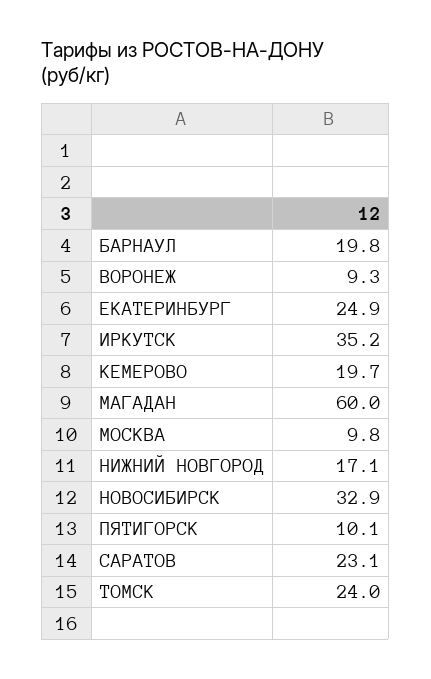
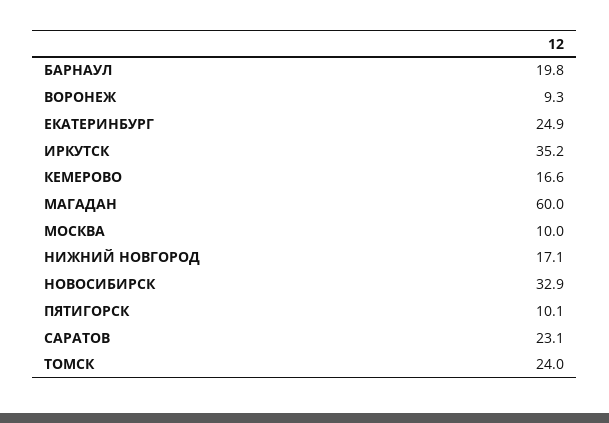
КЕМЕРОВО: 19.7 -> 16.6
МОСКВА: 9.8 -> 10

